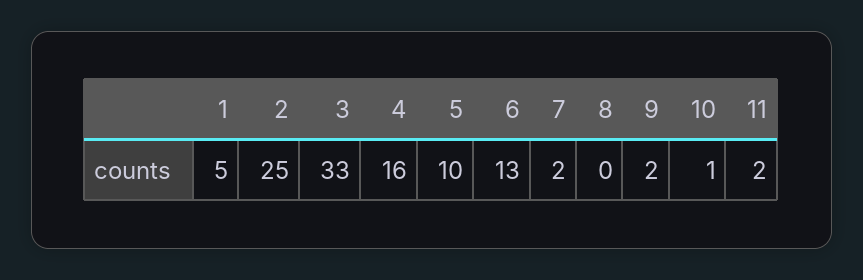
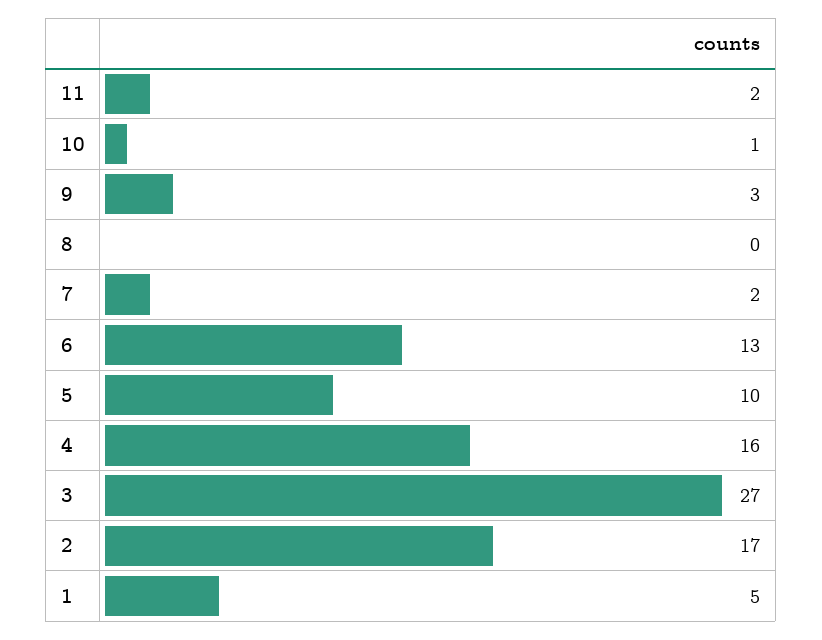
2: 25 -> 17
3: 33 -> 27
9: 2 -> 3

